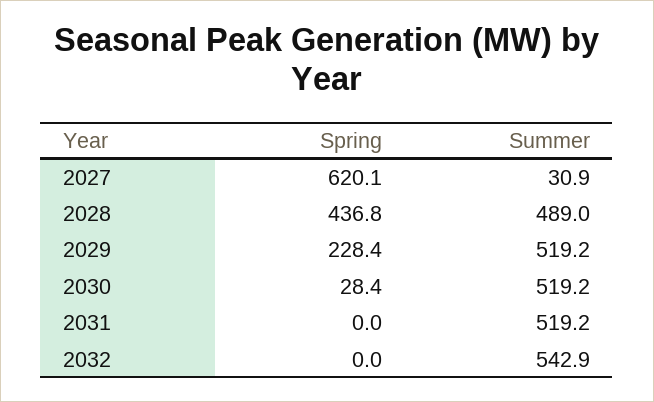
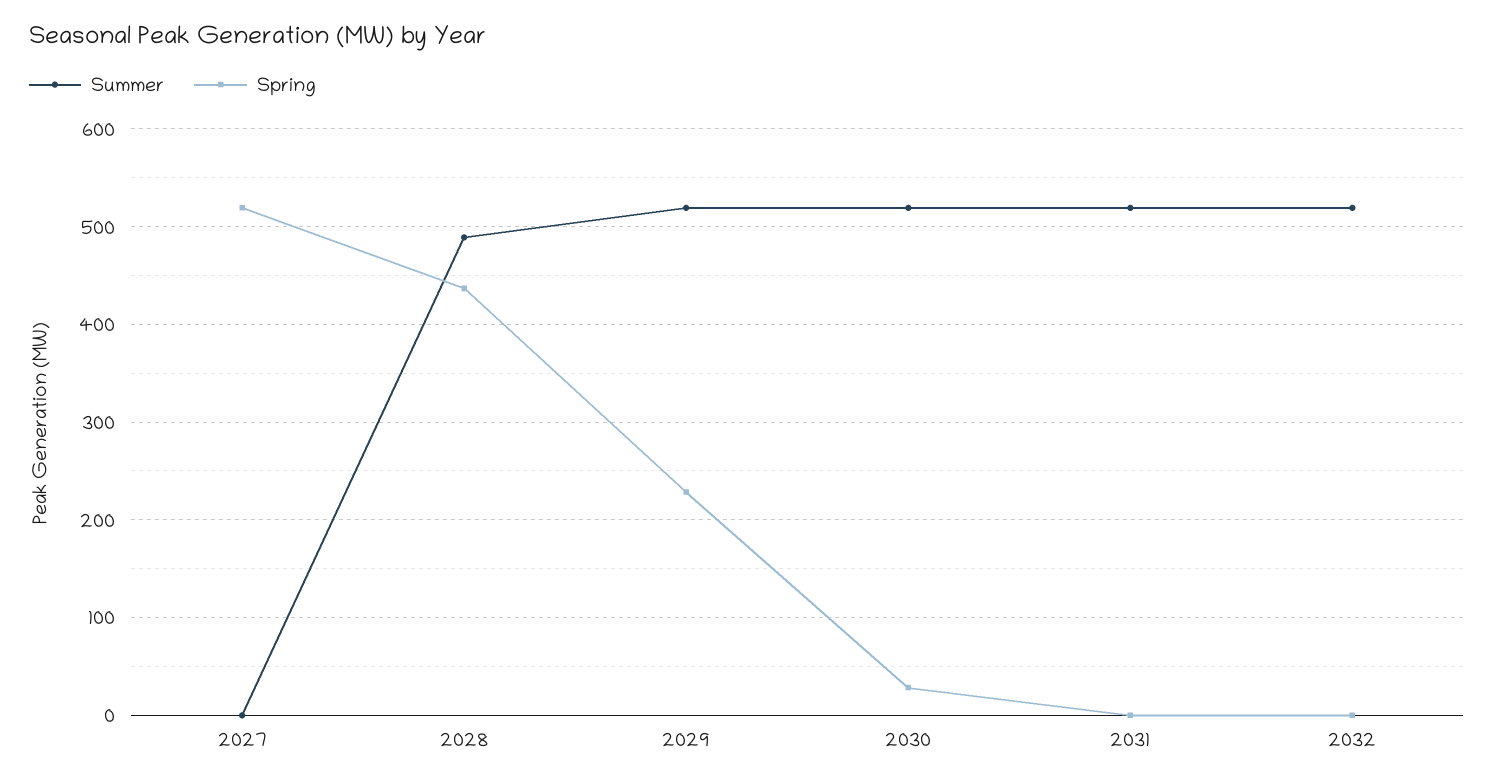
Spring, 2027: 620.1 -> 520
Summer, 2027: 30.9 -> 0
Summer, 2032: 542.9 -> 520

